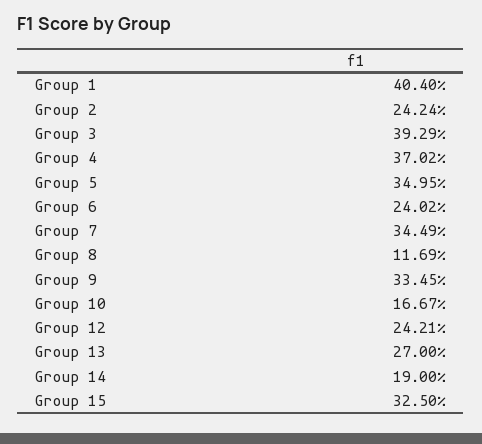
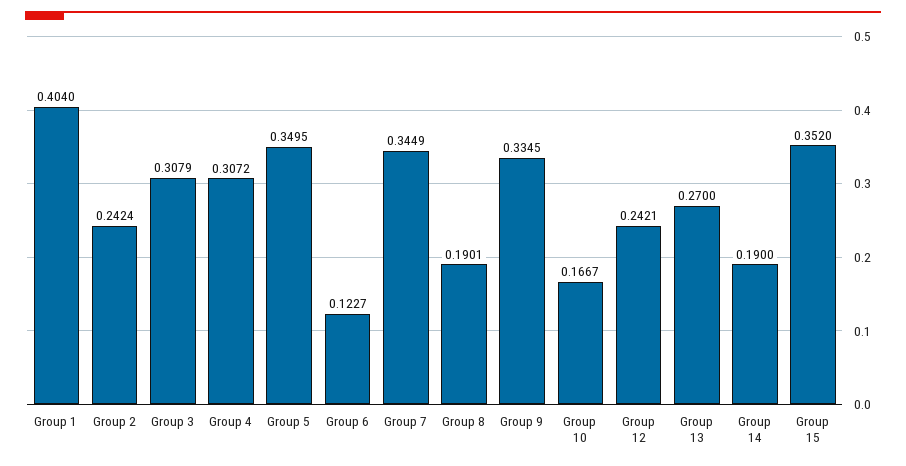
Group 3: 0.3929 -> 0.3079
Group 4: 0.3702 -> 0.3072
Group 6: 0.2402 -> 0.1227
Group 8: 0.1169 -> 0.1901
Group 15: 0.325 -> 0.352

